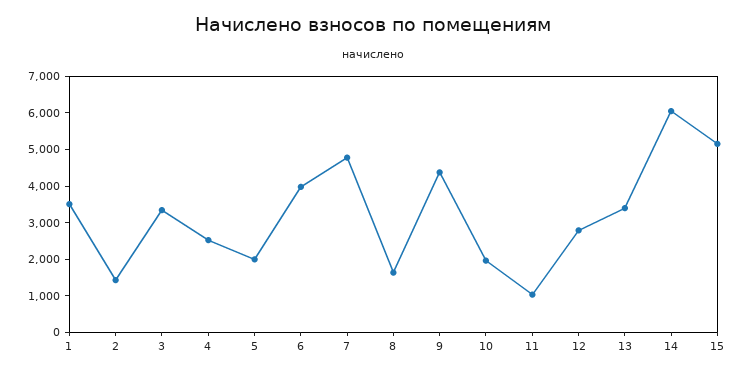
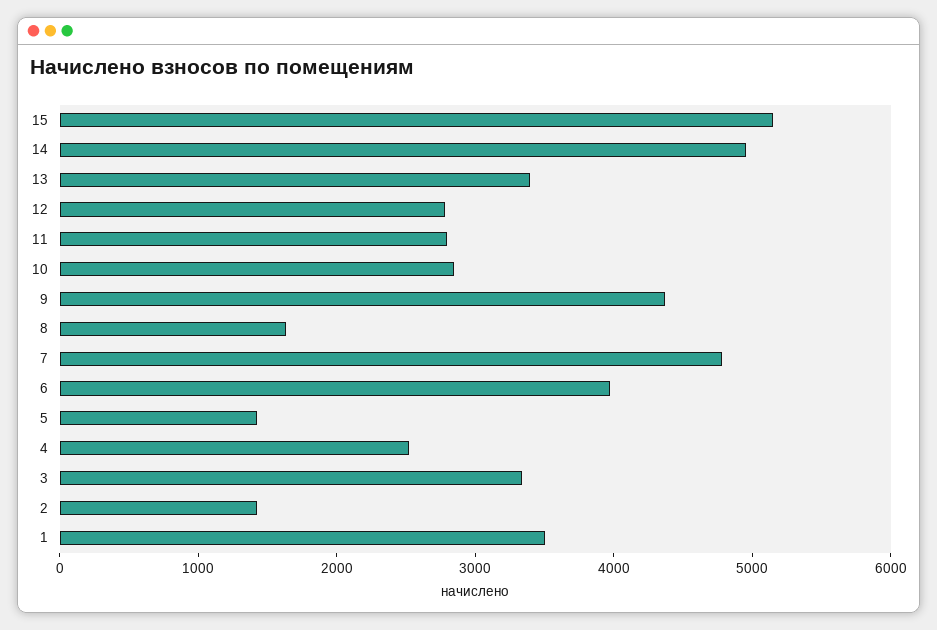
5: 2000 -> 1400
10: 2000 -> 2800
11: 1000 -> 2800
14: 6000 -> 5000

